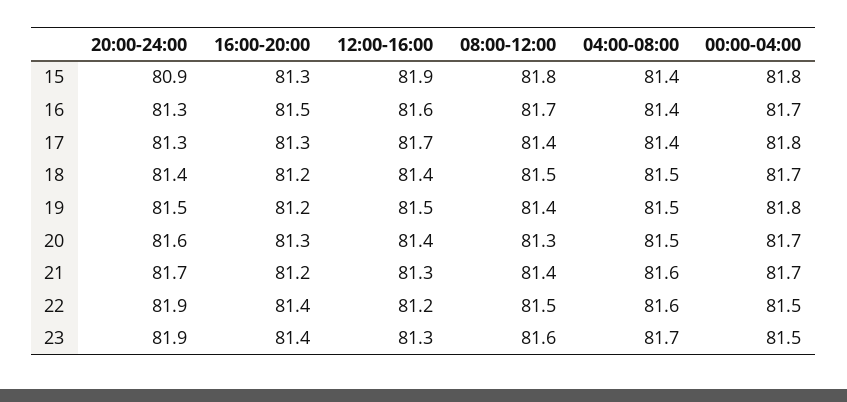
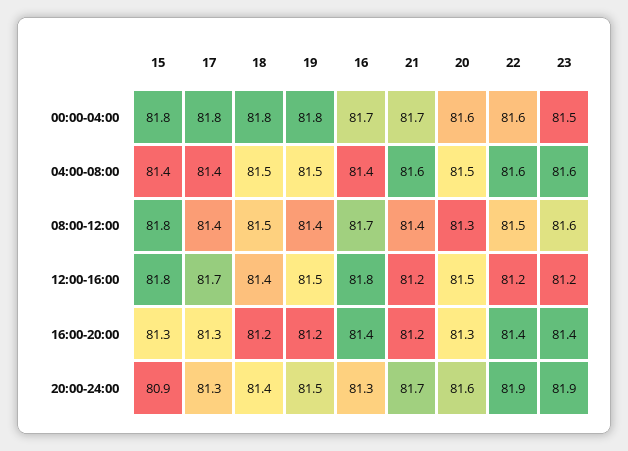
12:00-16:00, 15: 81.9 -> 81.8
16:00-20:00, 16: 81.5 -> 81.4
12:00-16:00, 16: 81.6 -> 81.8
00:00-04:00, 18: 81.7 -> 81.8
12:00-16:00, 20: 81.4 -> 81.5
00:00-04:00, 20: 81.7 -> 81.6
12:00-16:00, 21: 81.3 -> 81.2
00:00-04:00, 22: 81.5 -> 81.6
12:00-16:00, 23: 81.3 -> 81.2
04:00-08:00, 23: 81.7 -> 81.6

